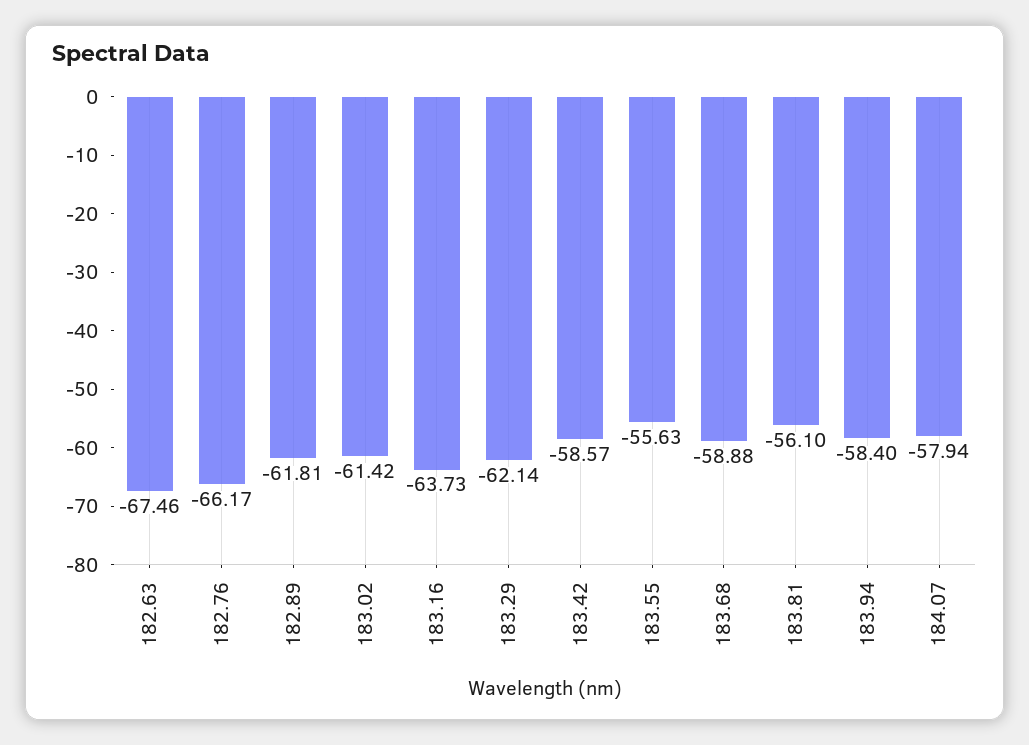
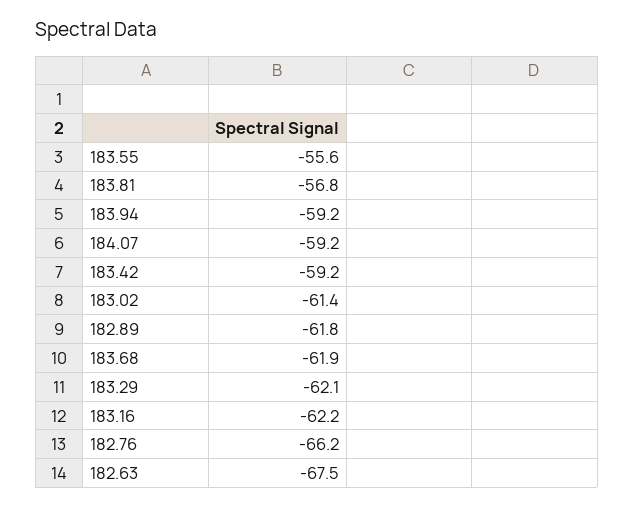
183.16: -63.73 -> -62.2
183.42: -58.57 -> -59.2
183.68: -58.88 -> -61.9
183.81: -56.1 -> -56.8
183.94: -58.4 -> -59.2
184.07: -57.94 -> -59.2

